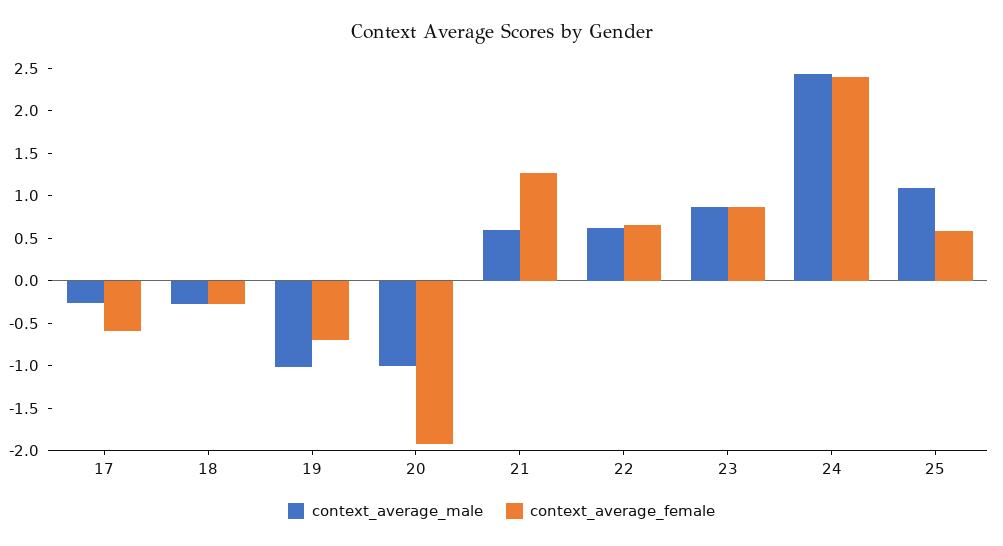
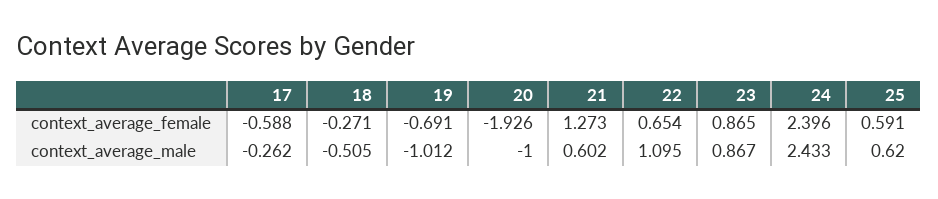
context_average_male, 18: -0.3 -> -0.505
context_average_male, 22: 0.6 -> 1.095
context_average_male, 25: 1.1 -> 0.62

